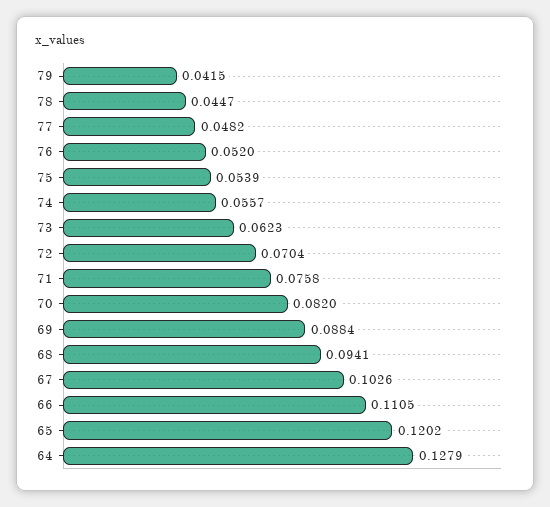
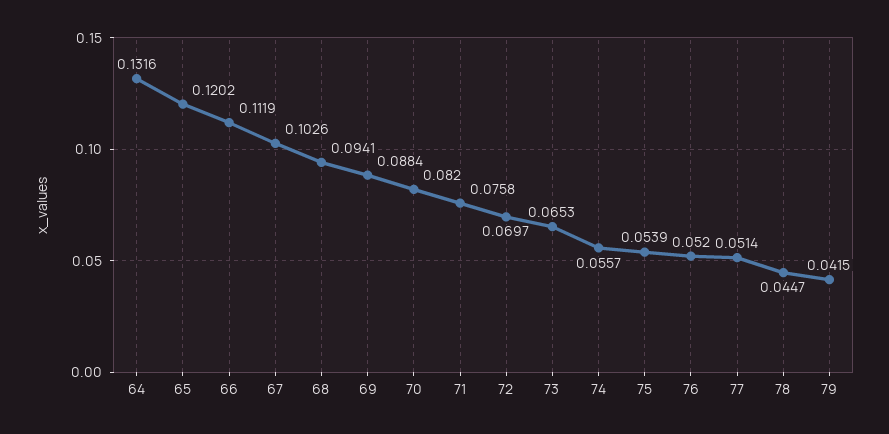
77: 0.0482 -> 0.0514
73: 0.0623 -> 0.0653
72: 0.0704 -> 0.0697
66: 0.1105 -> 0.1119
64: 0.1279 -> 0.1316

